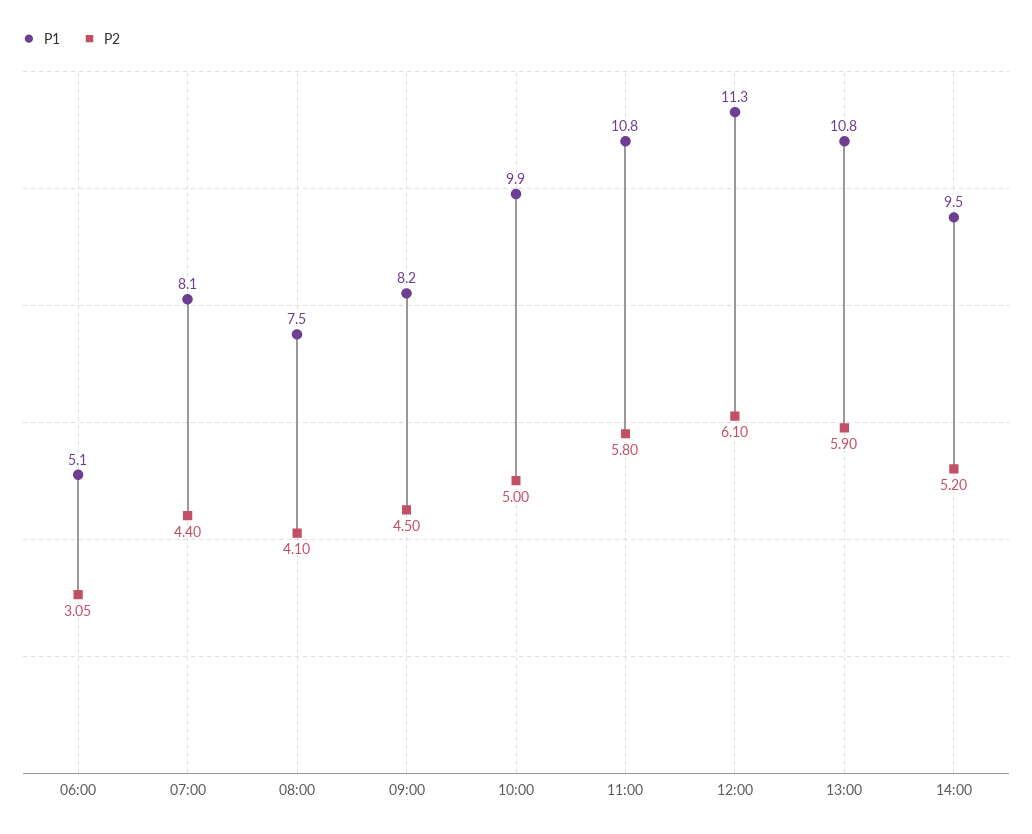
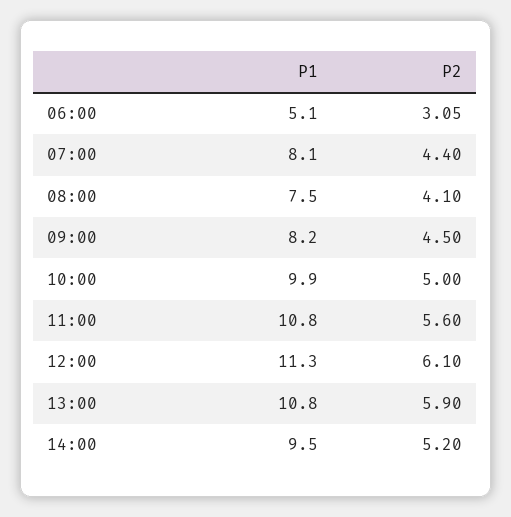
P2, 11:00: 5.8 -> 5.6

